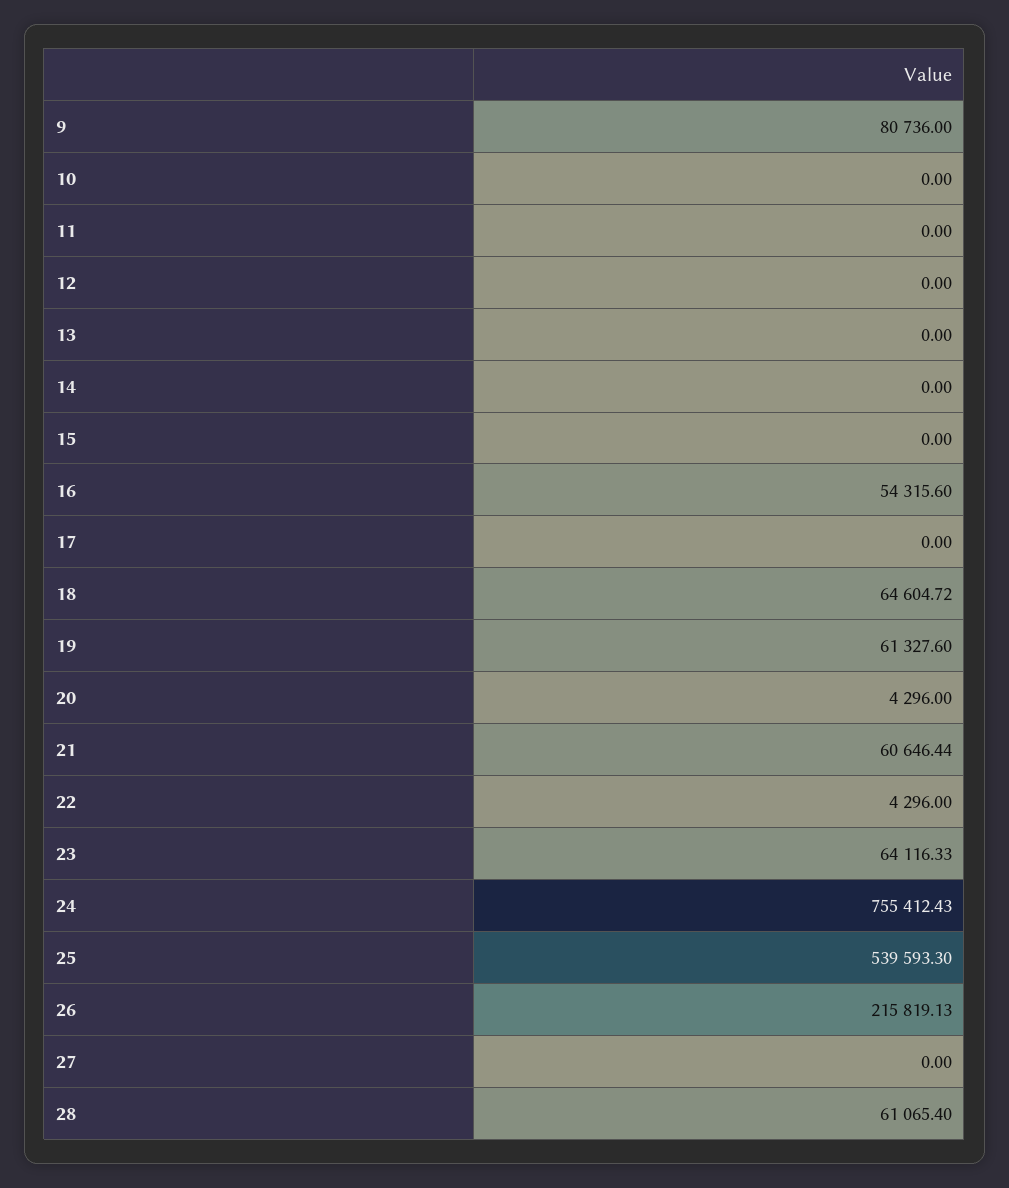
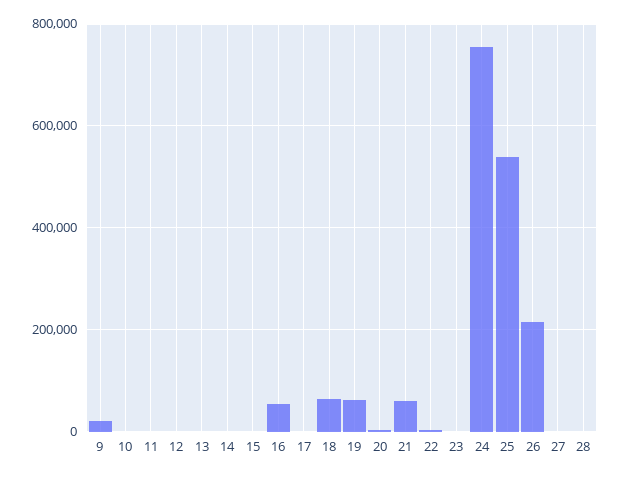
9: 80736 -> 20000
23: 64116.33 -> 0
28: 61065.4 -> 0

